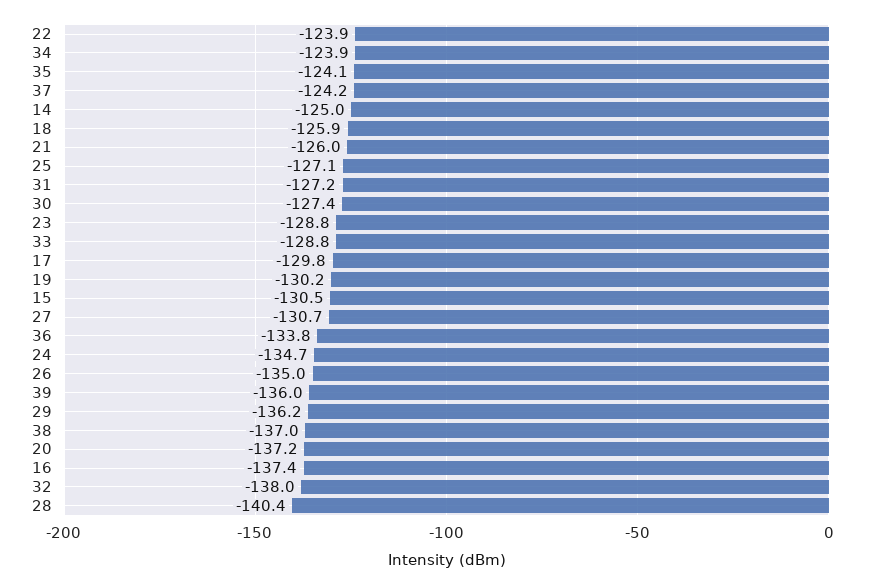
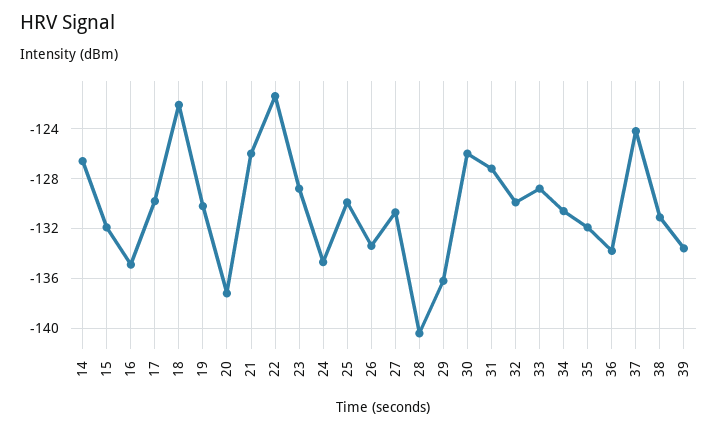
22: -123.9 -> -121.5
34: -123.9 -> -130.5
35: -124.1 -> -132
14: -125 -> -126.5
18: -125.9 -> -122
25: -127.1 -> -130
30: -127.4 -> -126
15: -130.5 -> -132
26: -135 -> -133.5
39: -136 -> -133.5
38: -137 -> -131
16: -137.4 -> -135
32: -138 -> -130

